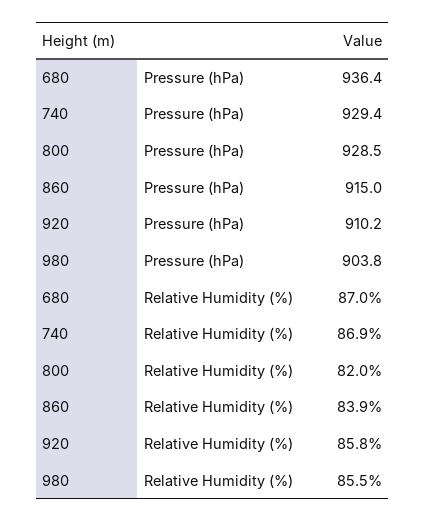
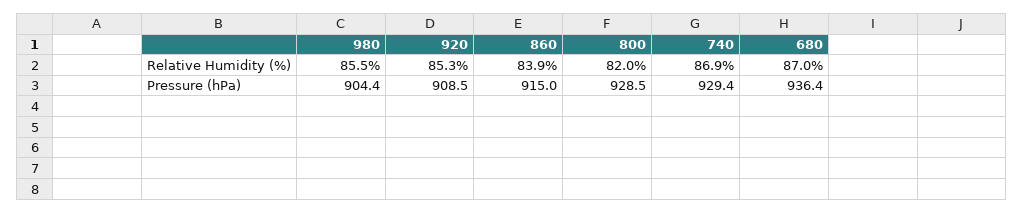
920, Pressure (hPa): 910.2 -> 908.5
980, Pressure (hPa): 903.8 -> 904.4
920, Relative Humidity (%): 85.8 -> 85.3

